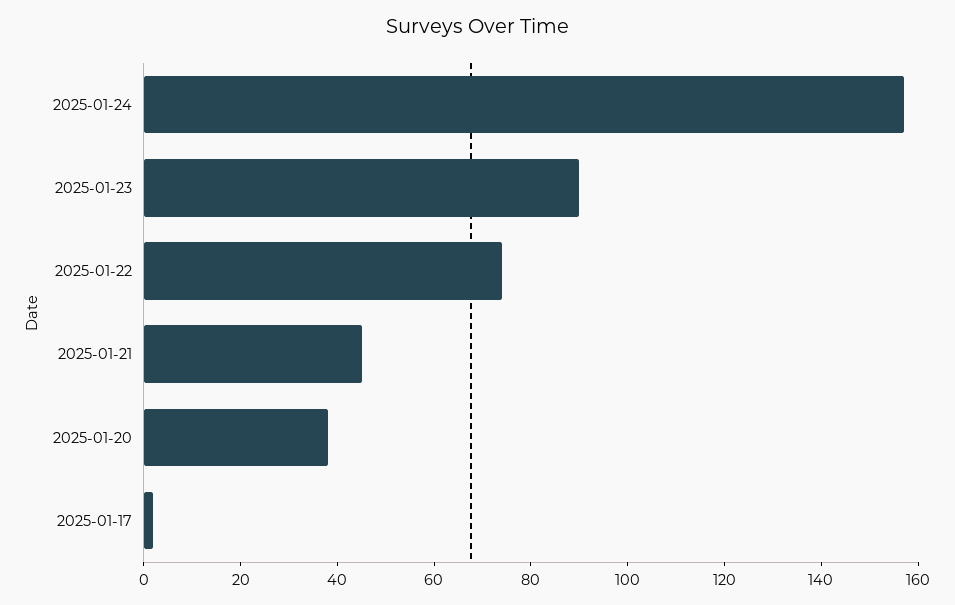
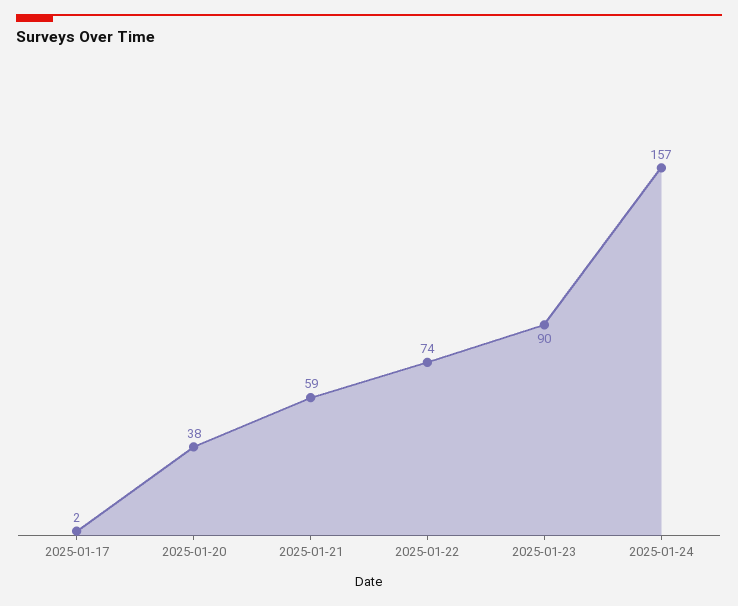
2025-01-21: 45 -> 59

